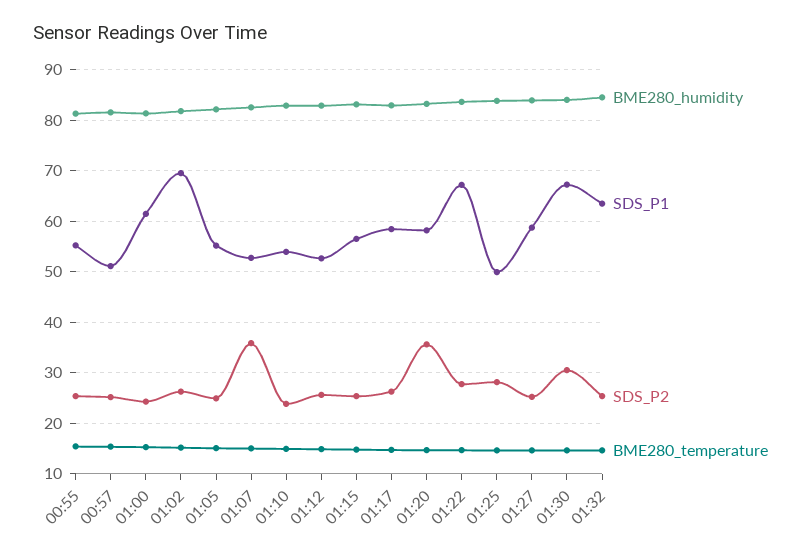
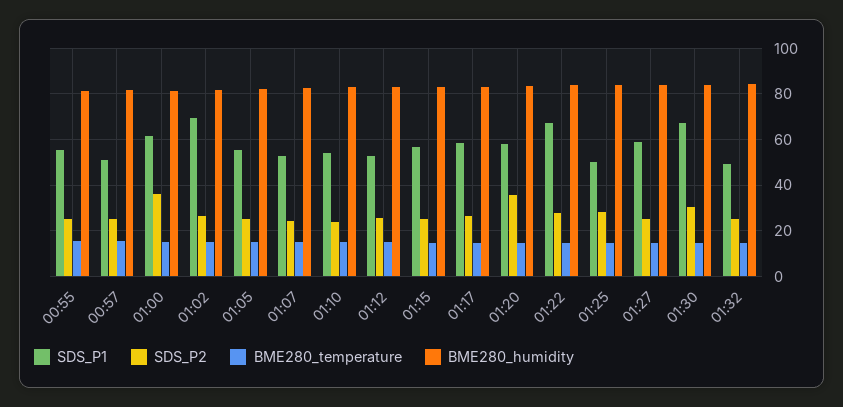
SDS_P2, 01:00: 24 -> 35
SDS_P2, 01:07: 36 -> 25
SDS_P1, 01:32: 64 -> 50

